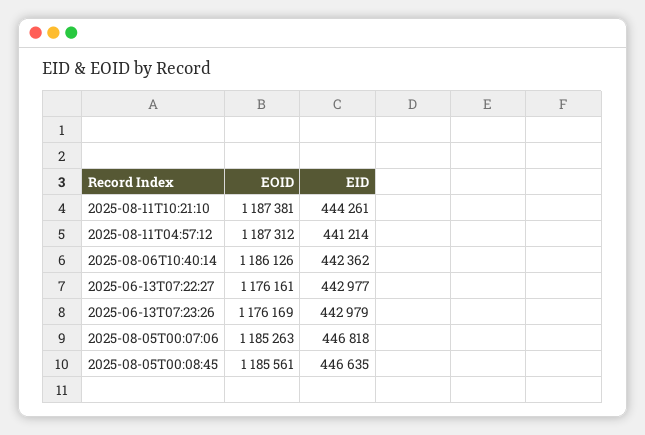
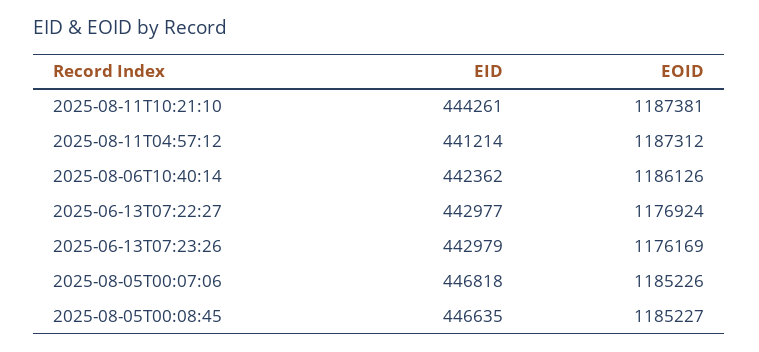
EOID, 2025-06-13T07:22:27: 1176161 -> 1176924
EOID, 2025-08-05T00:07:06: 1185263 -> 1185226
EOID, 2025-08-05T00:08:45: 1185561 -> 1185227

